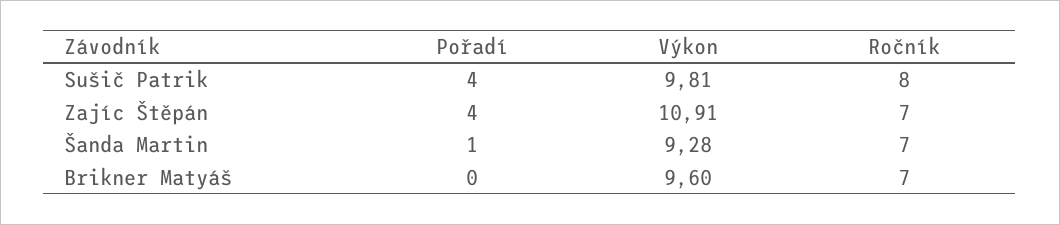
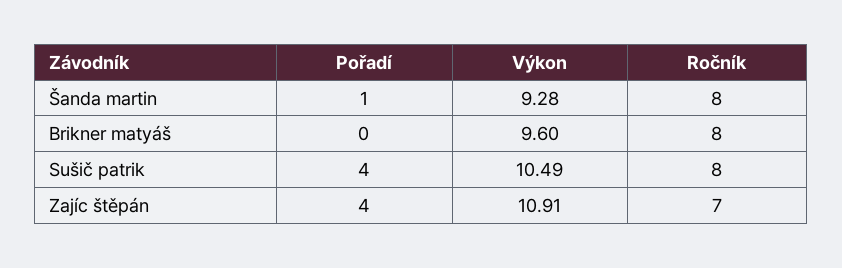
Výkon, Sušič Patrik: 9.81 -> 10.49
Ročník, Šanda Martin: 7 -> 8
Ročník, Brikner Matyáš: 7 -> 8

